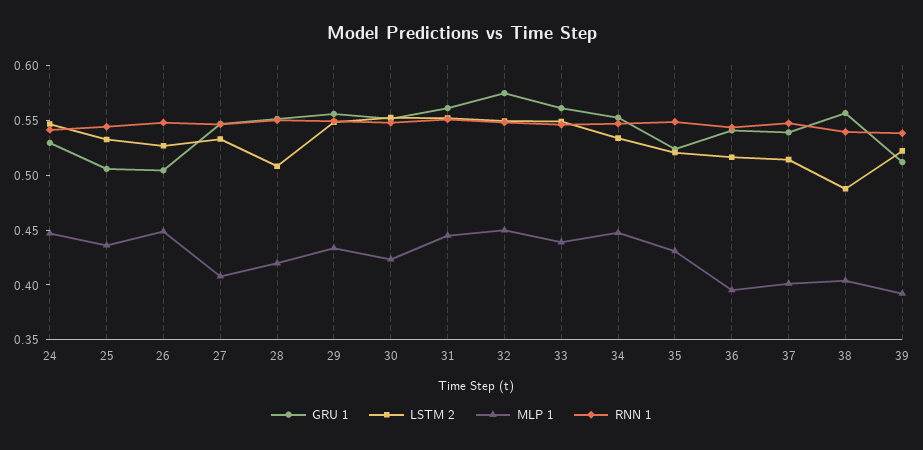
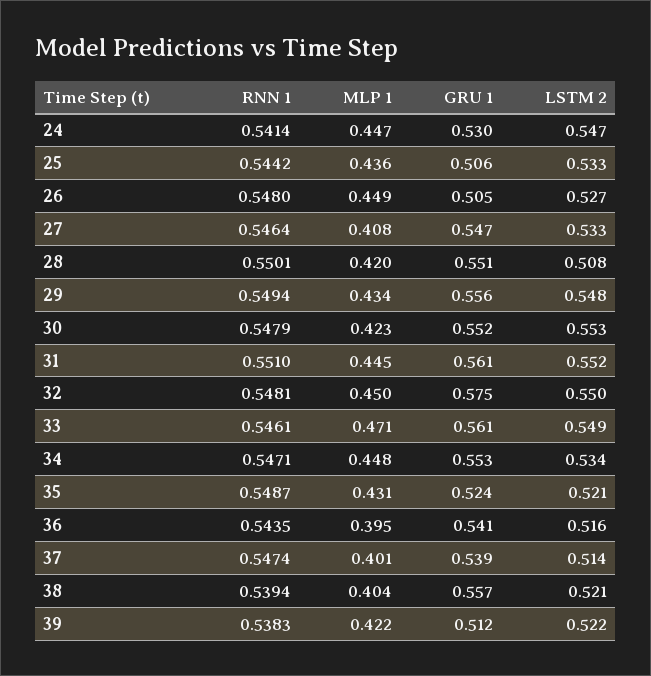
MLP 1, 33: 0.44 -> 0.471
LSTM 2, 38: 0.49 -> 0.521
MLP 1, 39: 0.39 -> 0.422

